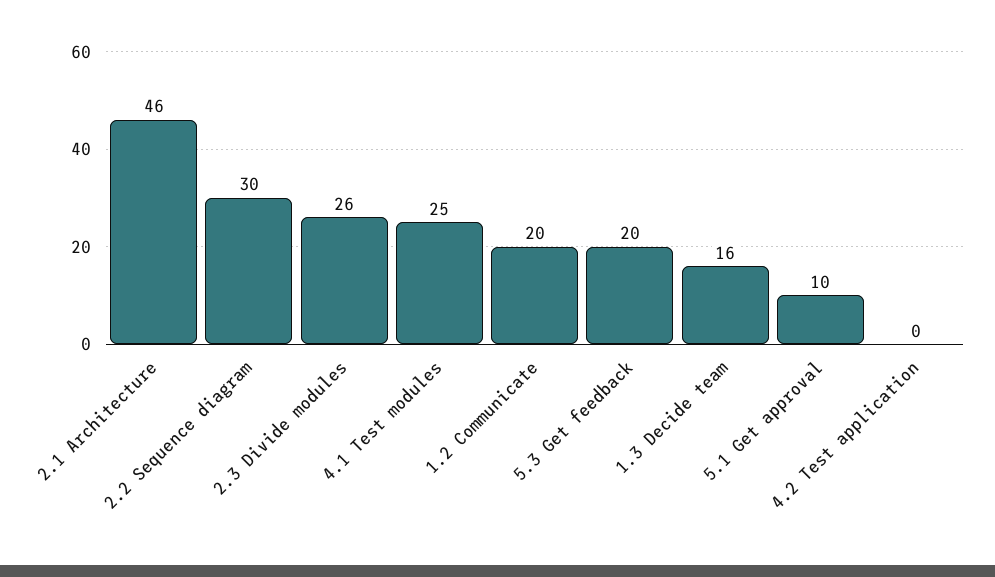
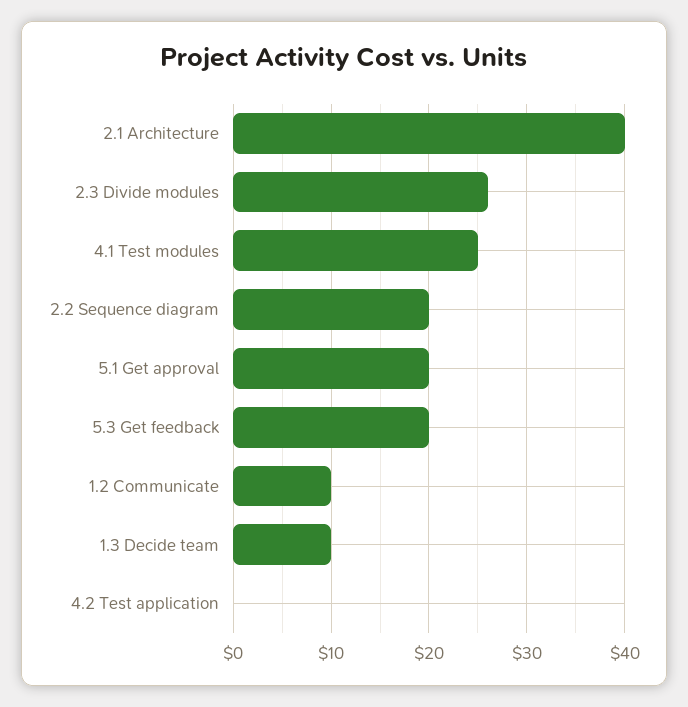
2.1 Architecture: 46 -> 40
2.2 Sequence diagram: 30 -> 20
1.2 Communicate: 20 -> 10
1.3 Decide team: 16 -> 10
5.1 Get approval: 10 -> 20

